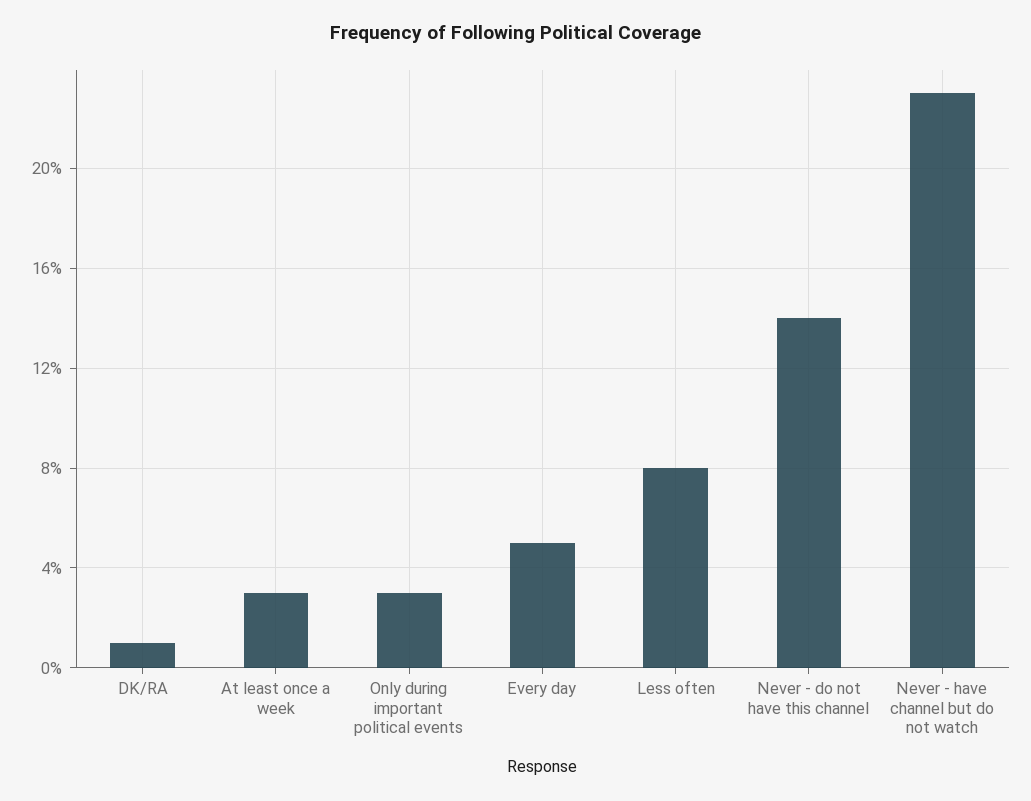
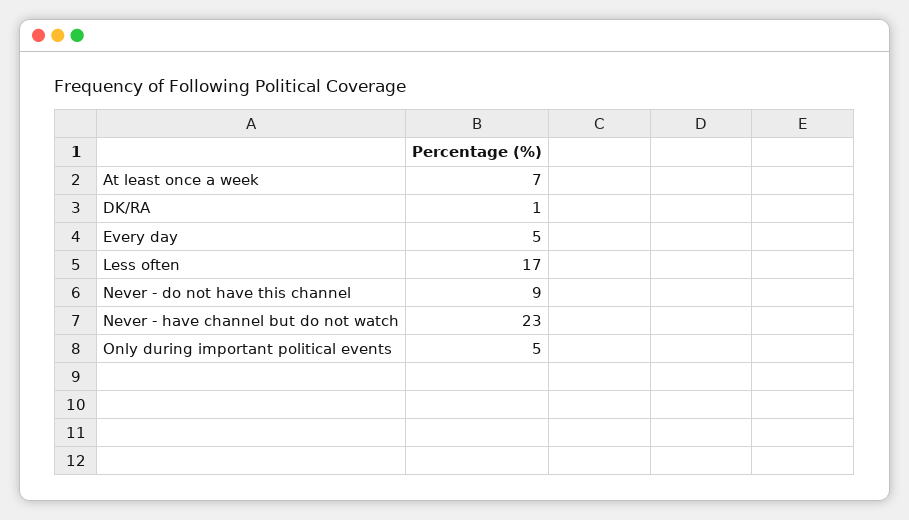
At least once a week: 3 -> 7
Only during important political events: 3 -> 5
Less often: 8 -> 17
Never - do not have this channel: 14 -> 9

